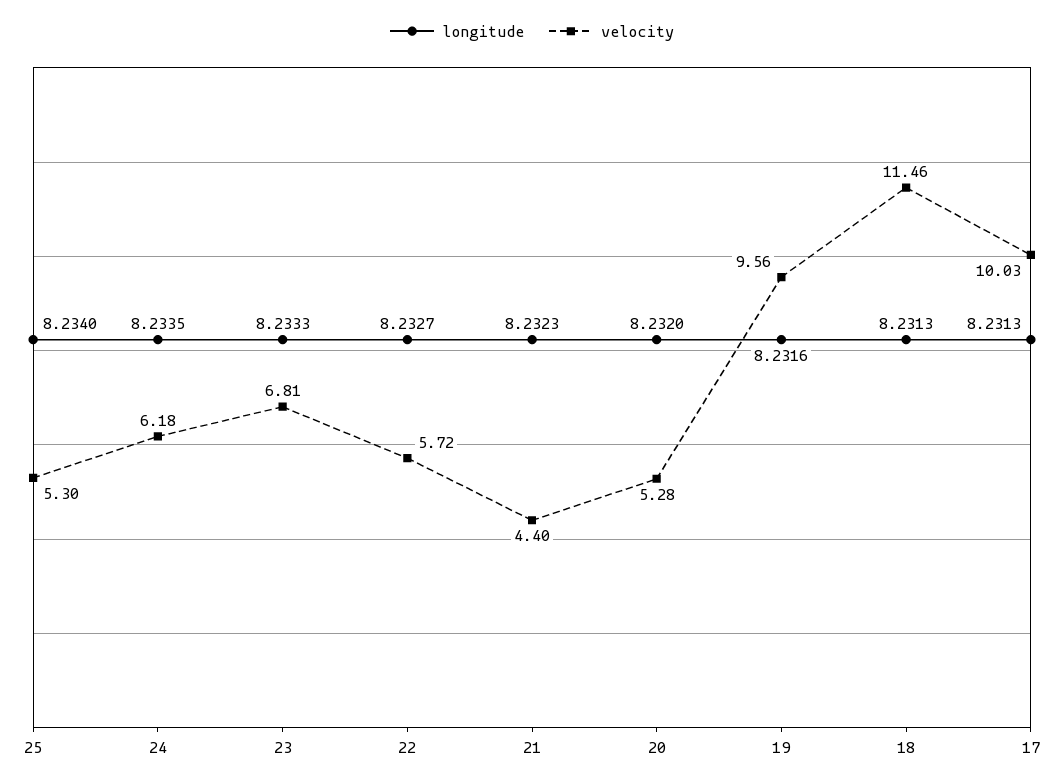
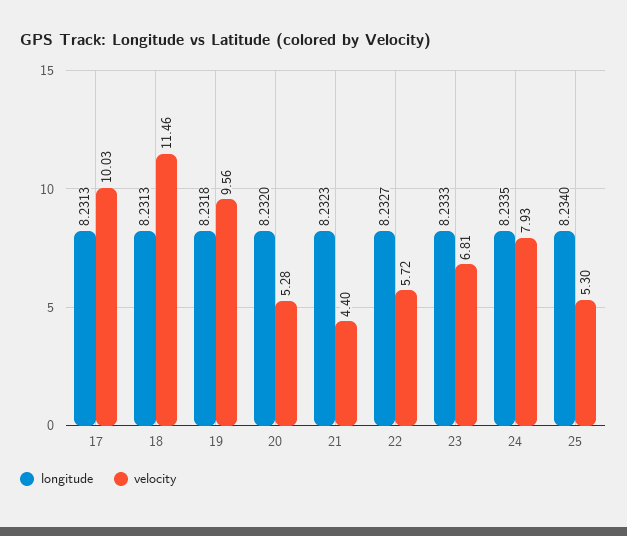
velocity, 24: 6.18 -> 7.93
longitude, 19: 8.2316 -> 8.2318

